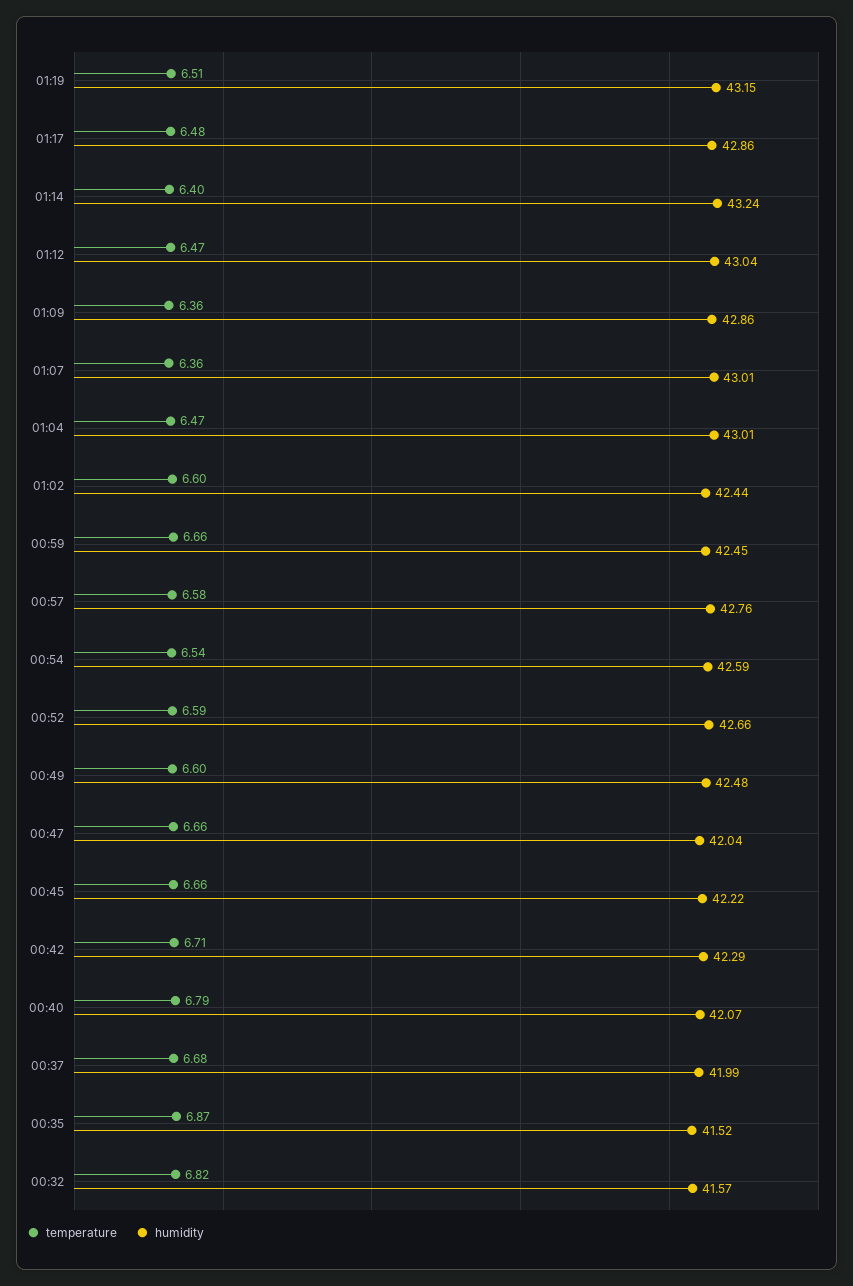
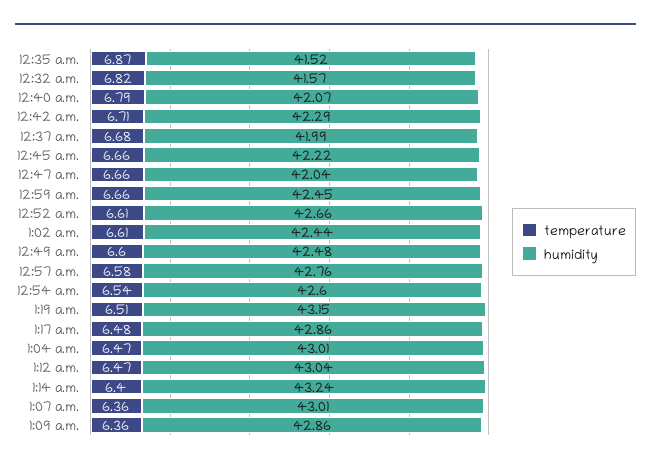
temperature, 01:02: 6.6 -> 6.61
humidity, 00:54: 42.59 -> 42.6
temperature, 00:52: 6.59 -> 6.61

